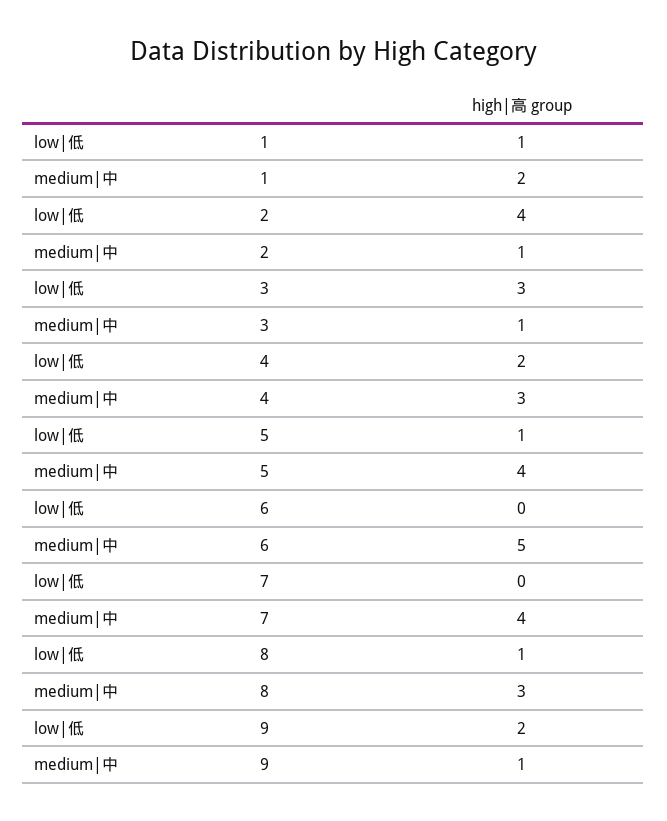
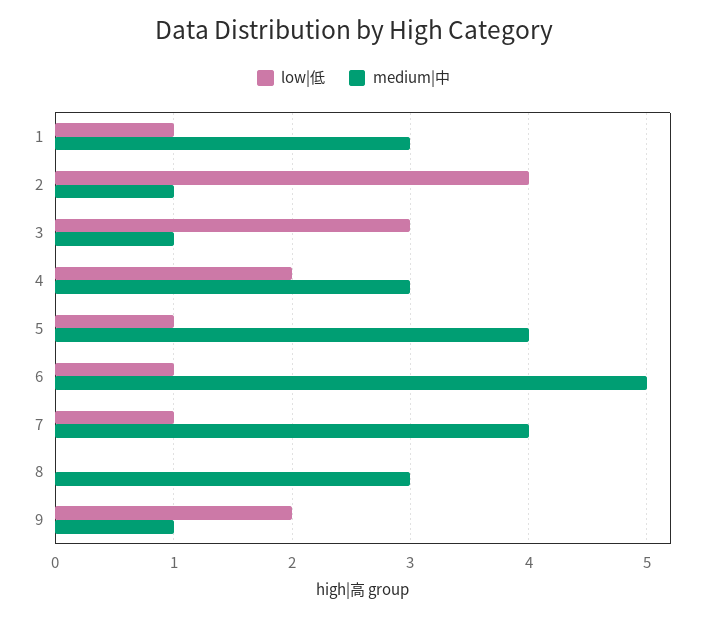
medium|中, 1: 2 -> 3
low|低, 6: 0 -> 1
low|低, 7: 0 -> 1
low|低, 8: 1 -> 0

